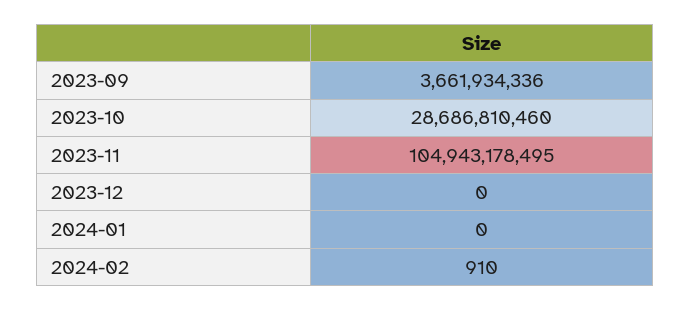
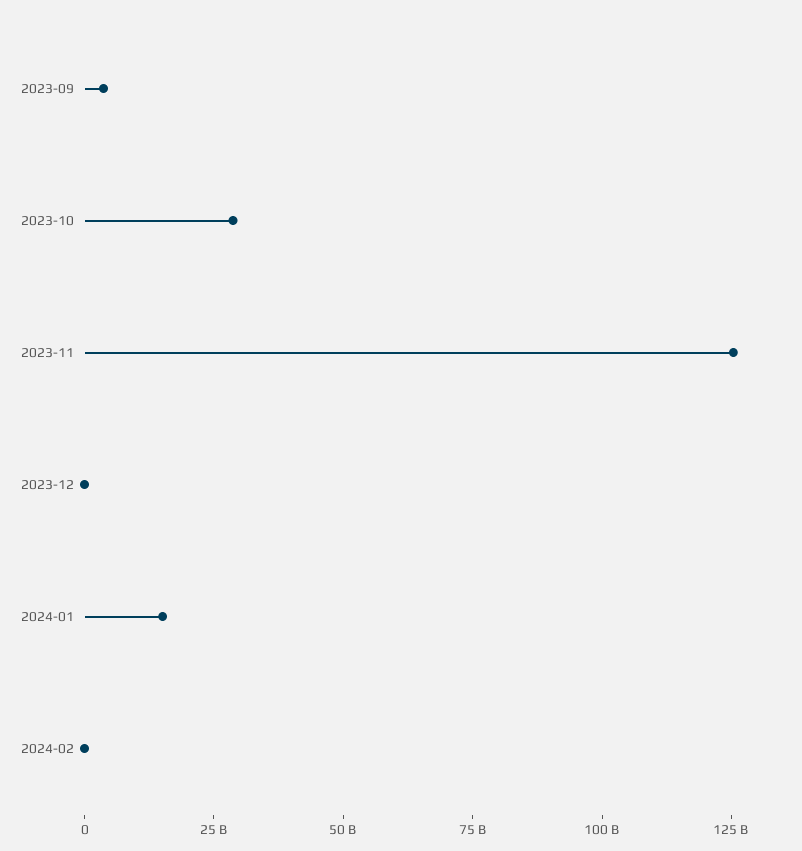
2023-11: 104943178495 -> 125000000000
2024-01: 0 -> 15000000000

